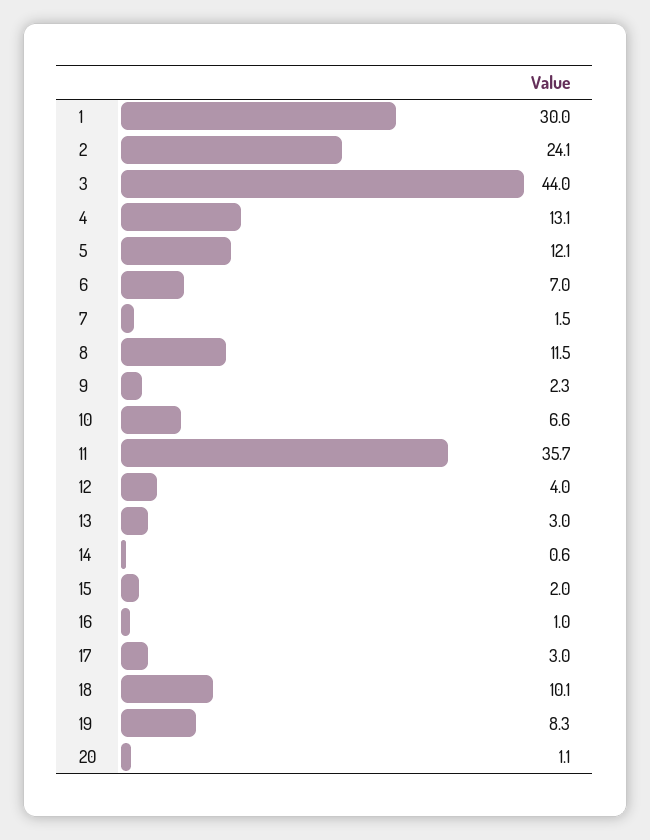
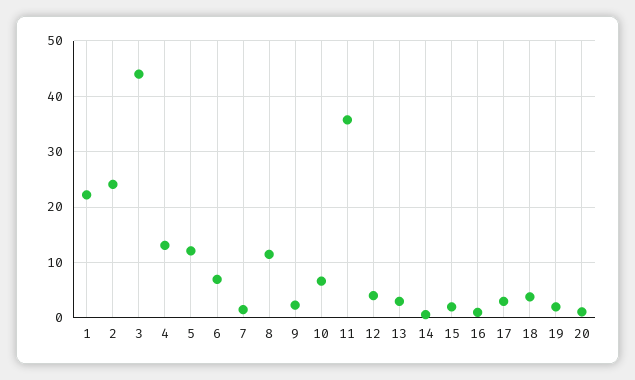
1: 30 -> 22
18: 10.1 -> 4
19: 8.3 -> 2

